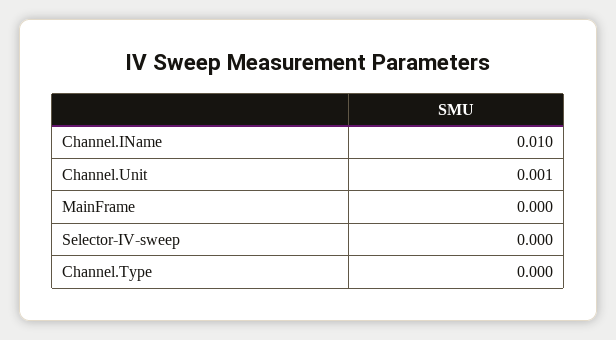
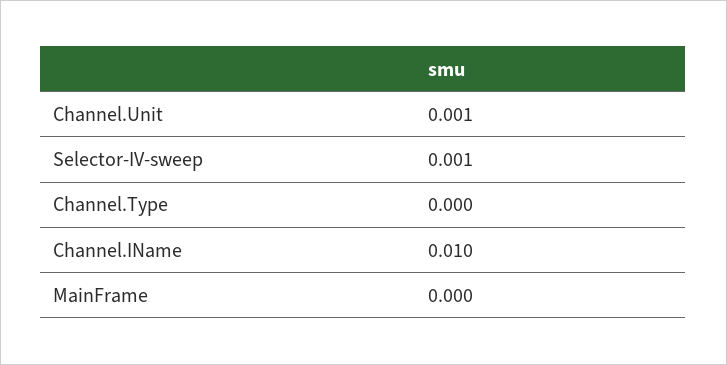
Selector-IV-sweep: 0 -> 0.001

